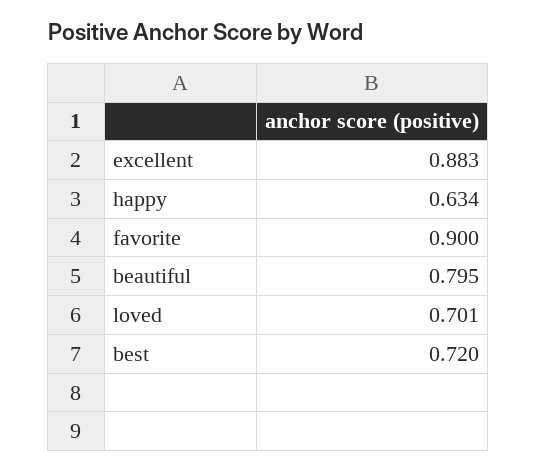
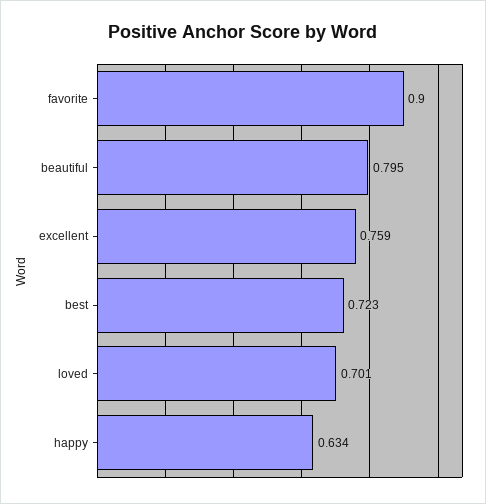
excellent: 0.883 -> 0.759
best: 0.72 -> 0.723

